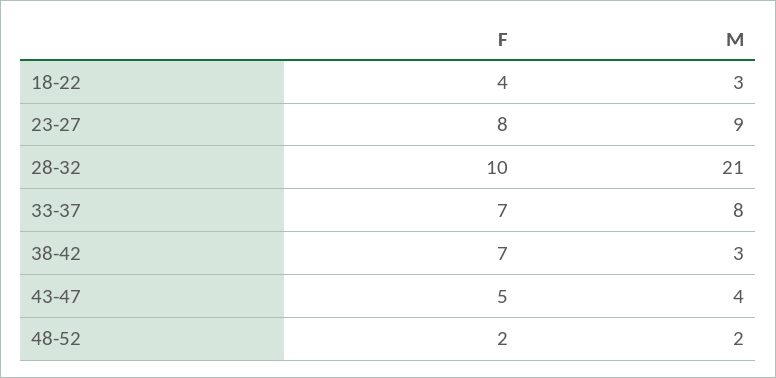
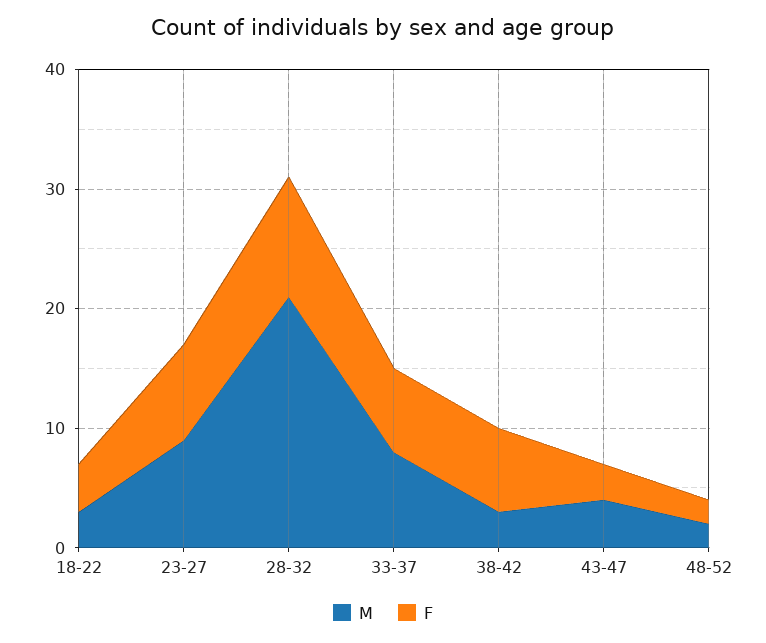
F, 43-47: 5 -> 3

